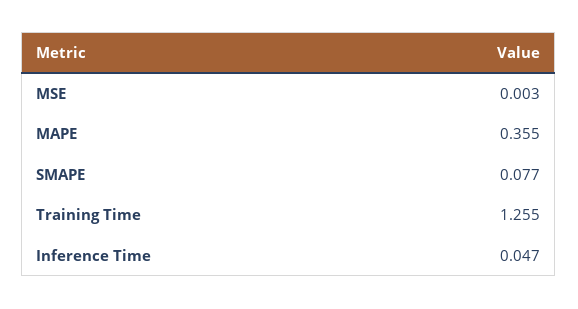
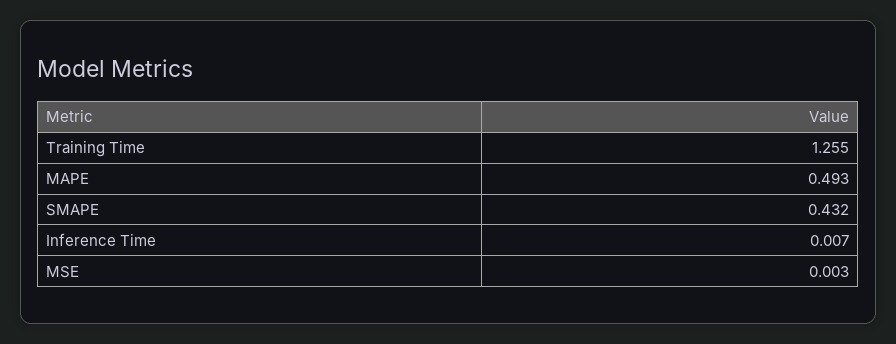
MAPE: 0.355 -> 0.493
SMAPE: 0.077 -> 0.432
Inference Time: 0.047 -> 0.007

